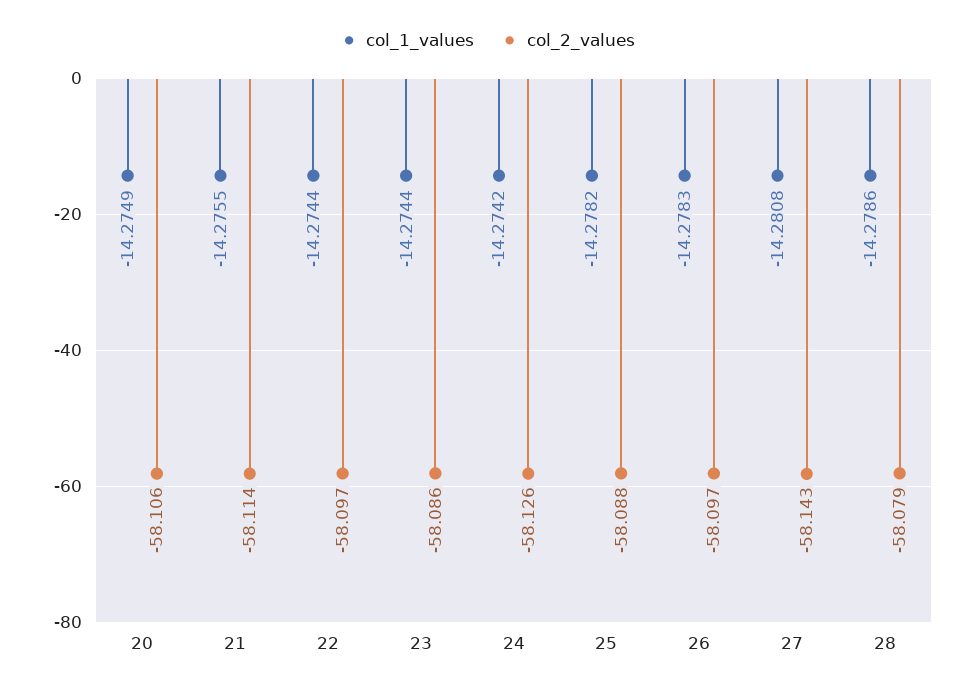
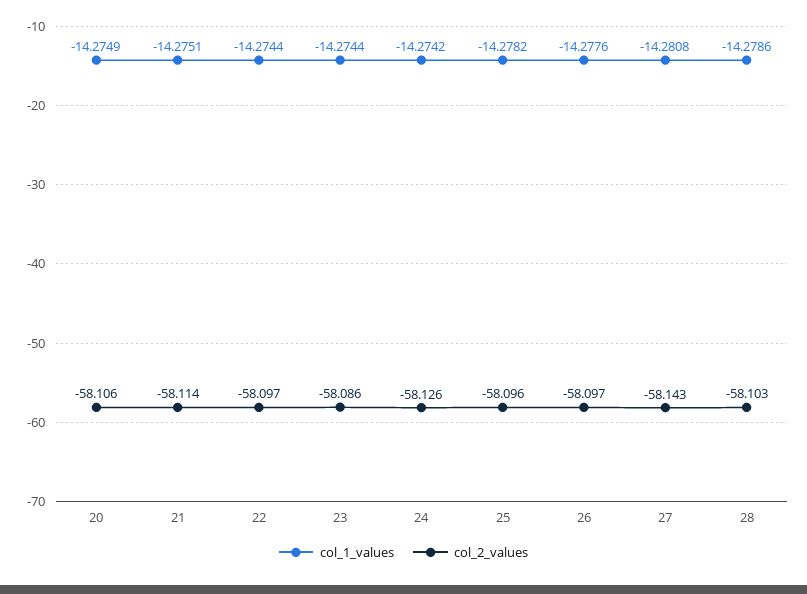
col_1_values, 21: -14.2755 -> -14.2751
col_2_values, 25: -58.088 -> -58.096
col_1_values, 26: -14.2783 -> -14.2776
col_2_values, 28: -58.079 -> -58.103

